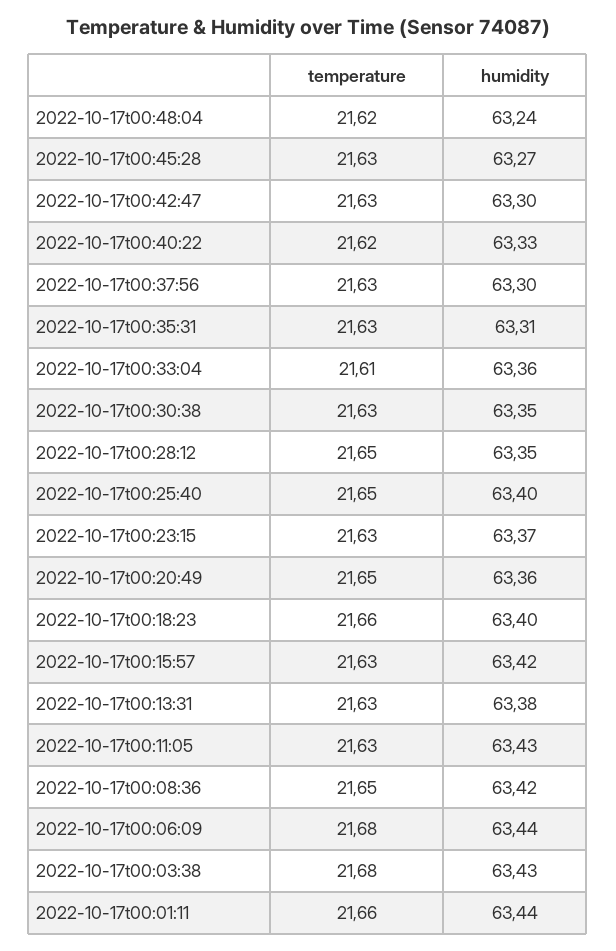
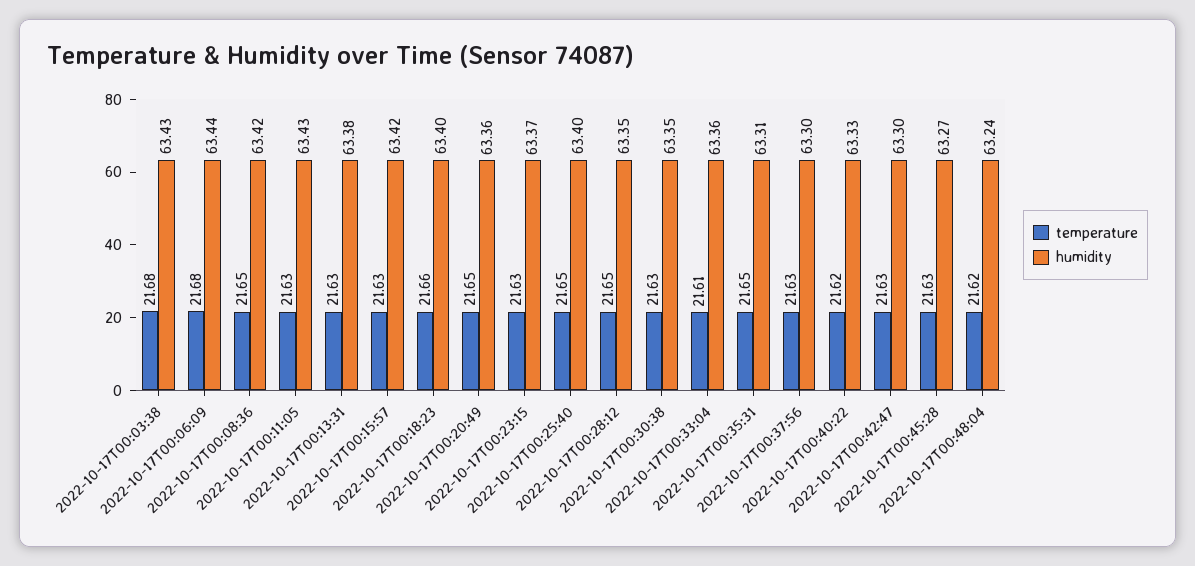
temperature, 2022-10-17t00:35:31: 21.63 -> 21.65
temperature, 2022-10-17t00:01:11: 21.66 -> none
humidity, 2022-10-17t00:01:11: 63.44 -> none

